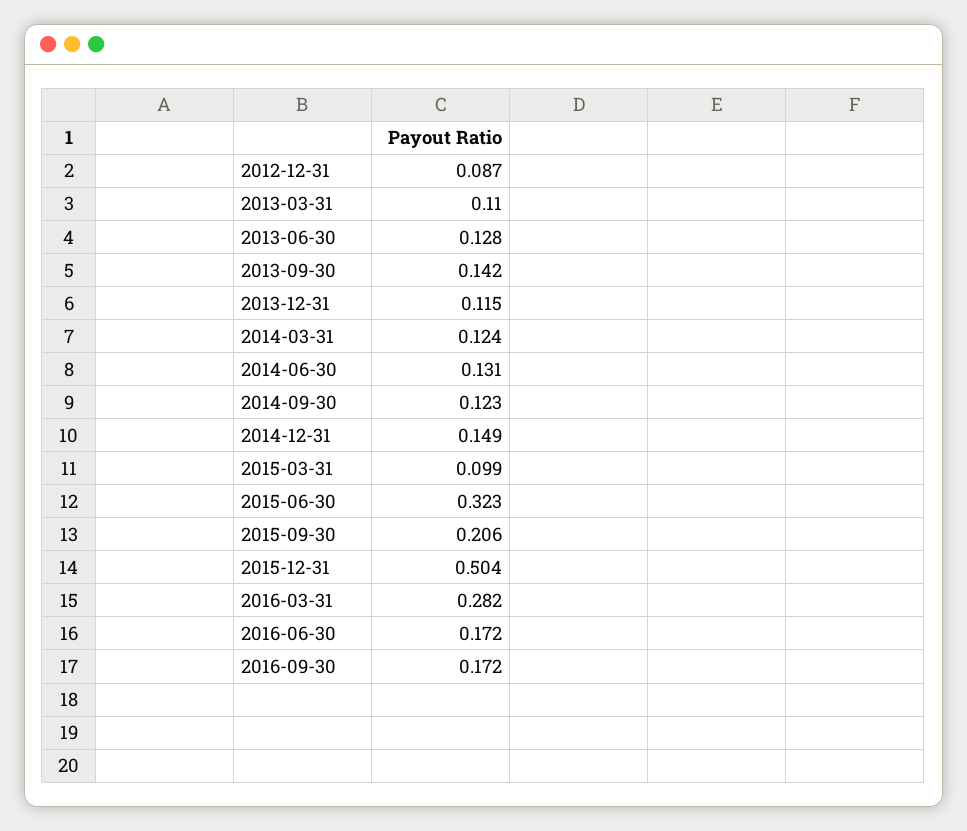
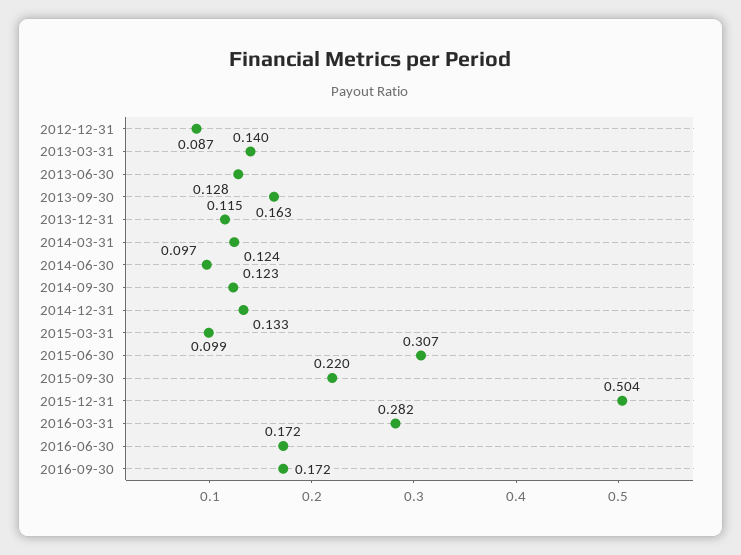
2013-03-31: 0.11 -> 0.14
2013-09-30: 0.142 -> 0.163
2014-06-30: 0.131 -> 0.097
2014-12-31: 0.149 -> 0.133
2015-06-30: 0.323 -> 0.307
2015-09-30: 0.206 -> 0.22

